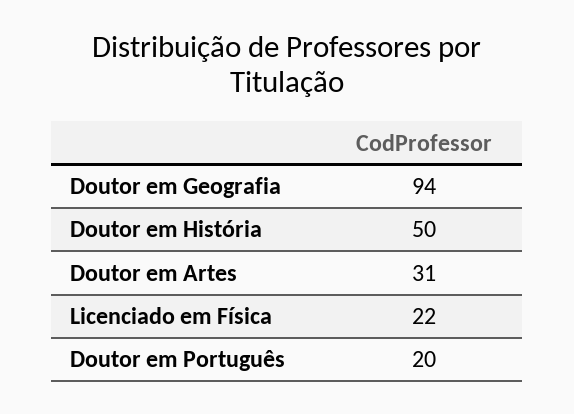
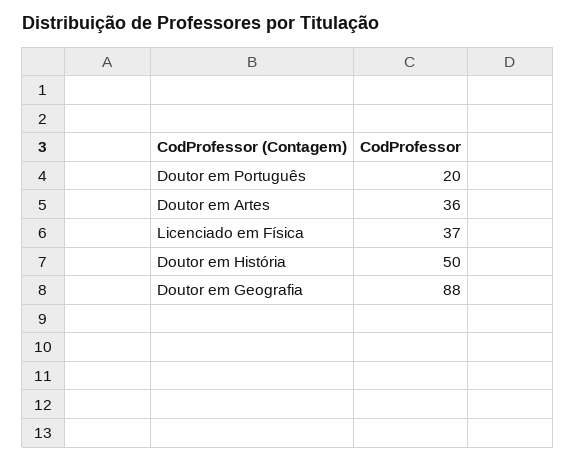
Doutor em Geografia: 94 -> 88
Doutor em Artes: 31 -> 36
Licenciado em Física: 22 -> 37

